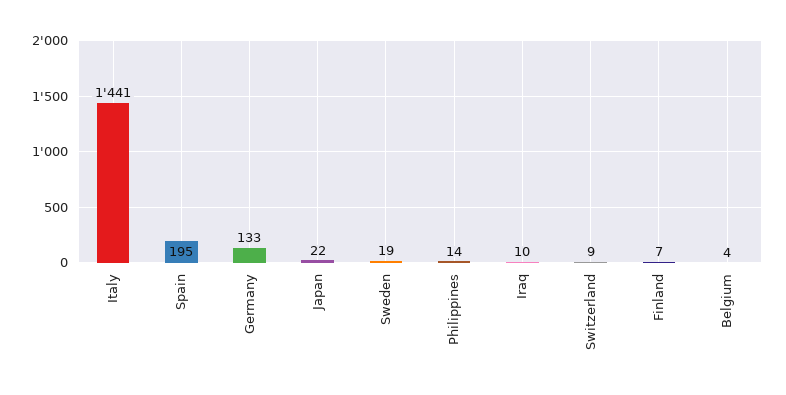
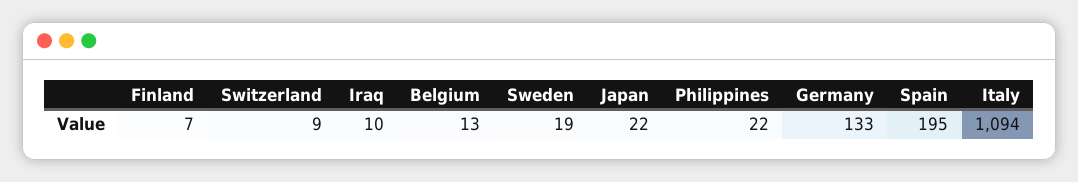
Italy: 1441 -> 1094
Philippines: 14 -> 22
Belgium: 4 -> 13

